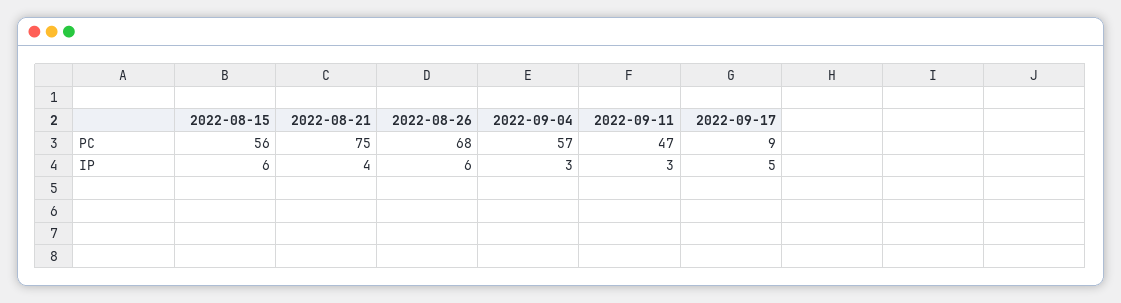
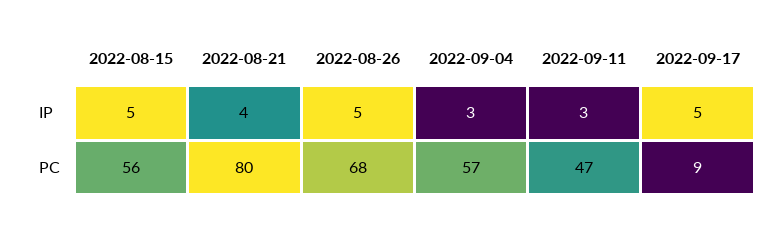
2022-08-21, PC: 75 -> 80
2022-08-15, IP: 6 -> 5
2022-08-26, IP: 6 -> 5

